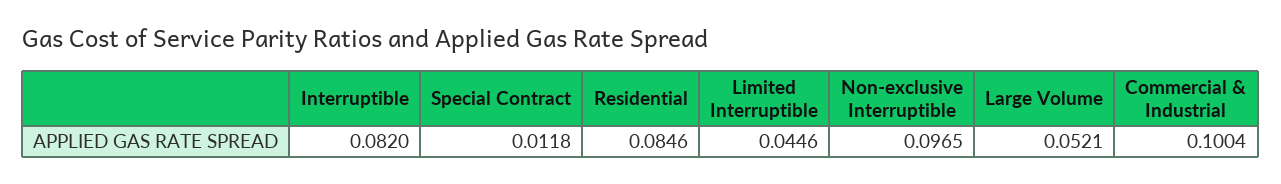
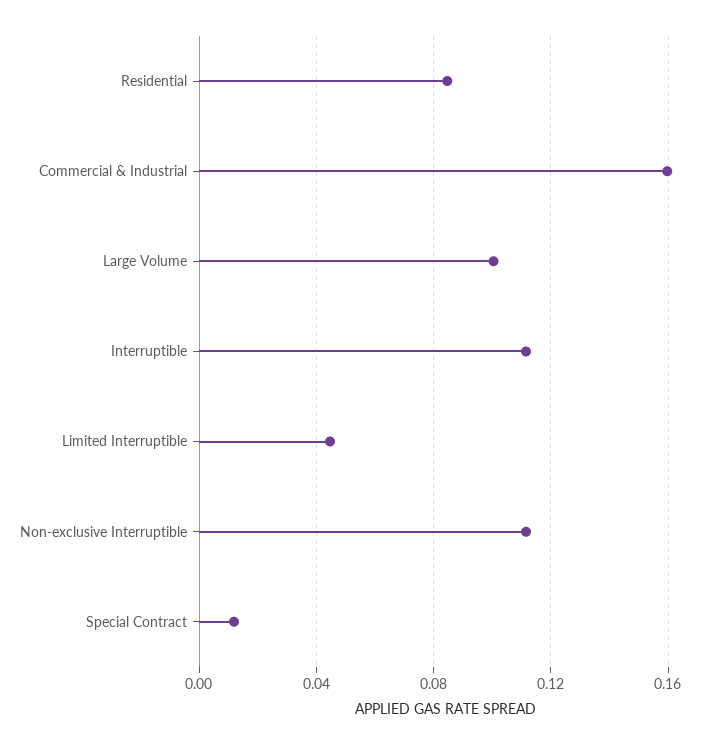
Interruptible: 0.082 -> 0.11
Non-exclusive Interruptible: 0.0965 -> 0.11
Large Volume: 0.0521 -> 0.1
Commercial & Industrial: 0.1004 -> 0.16

